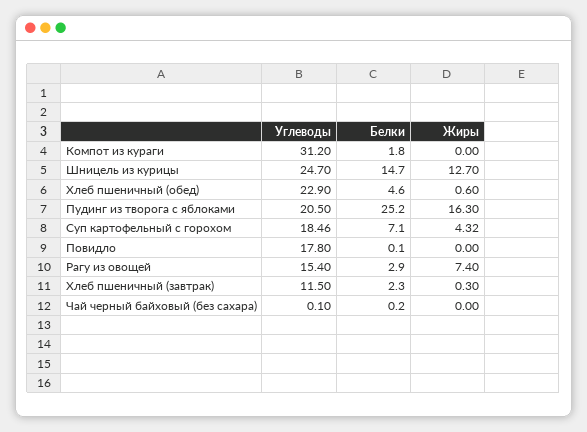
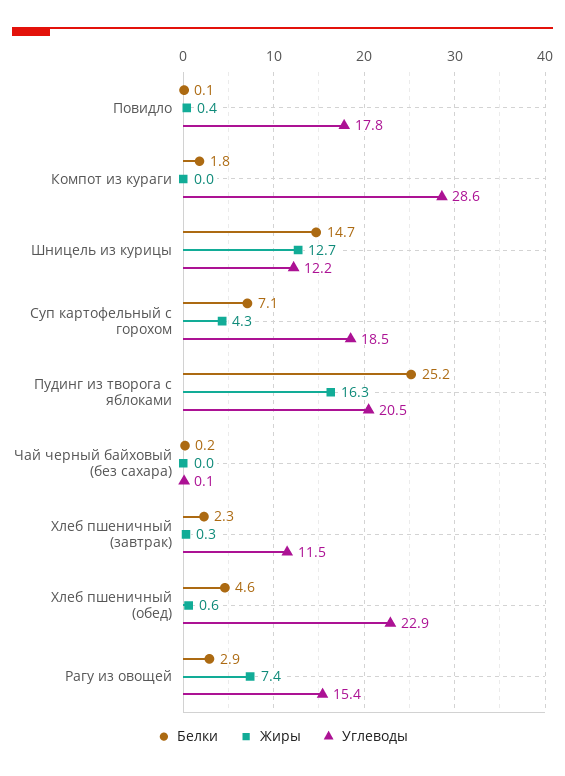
Углеводы, Компот из кураги: 31.2 -> 28.6
Углеводы, Шницель из курицы: 24.7 -> 12.2
Жиры, Повидло: 0 -> 0.4

